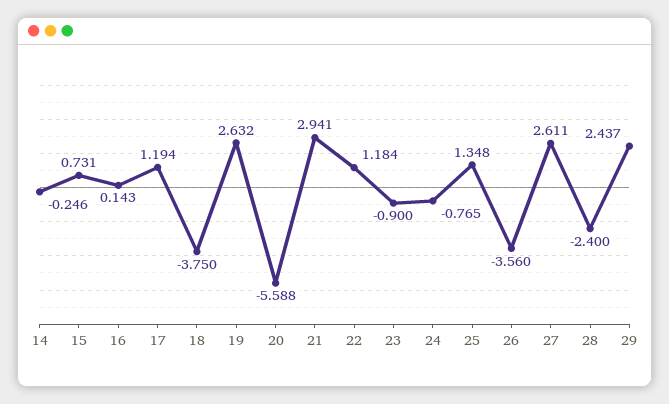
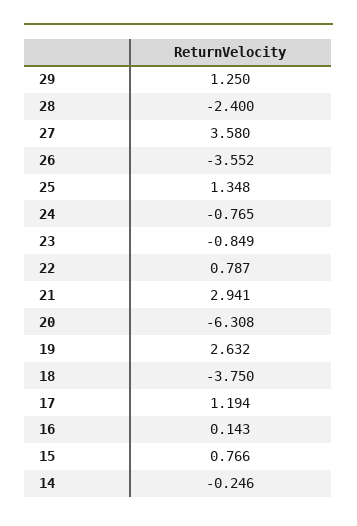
15: 0.731 -> 0.766
20: -5.588 -> -6.308
22: 1.184 -> 0.787
23: -0.9 -> -0.849
26: -3.56 -> -3.552
27: 2.611 -> 3.58
29: 2.437 -> 1.25

